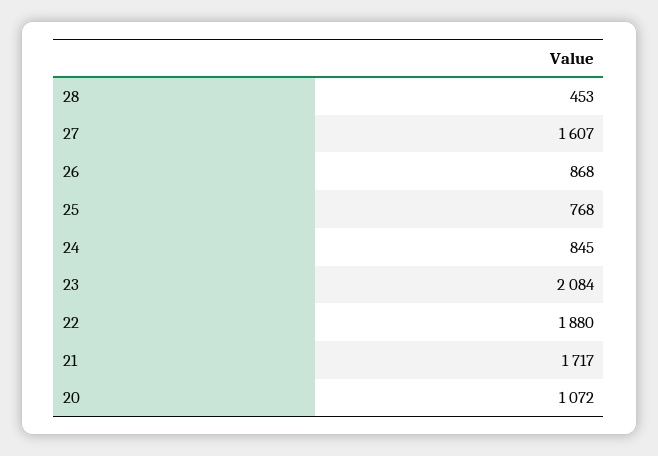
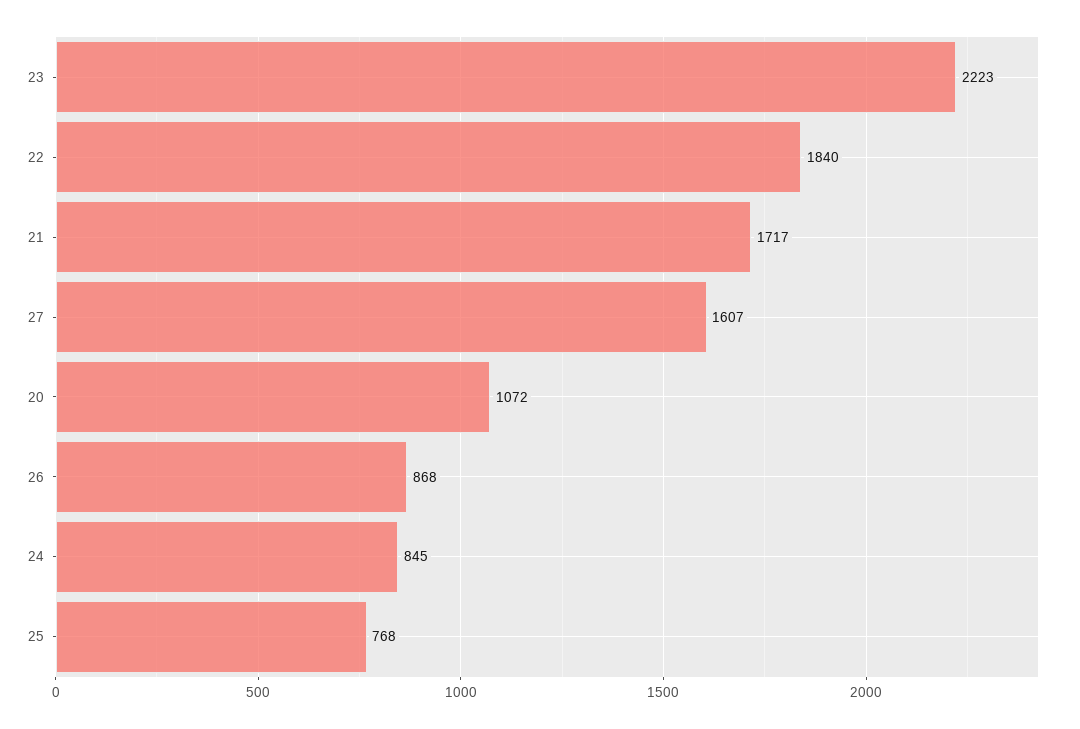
28: 453 -> none
23: 2084 -> 2223
22: 1880 -> 1840

